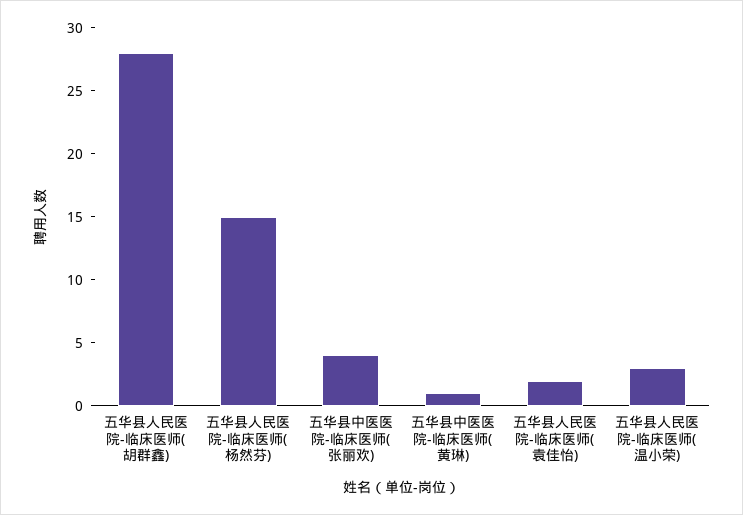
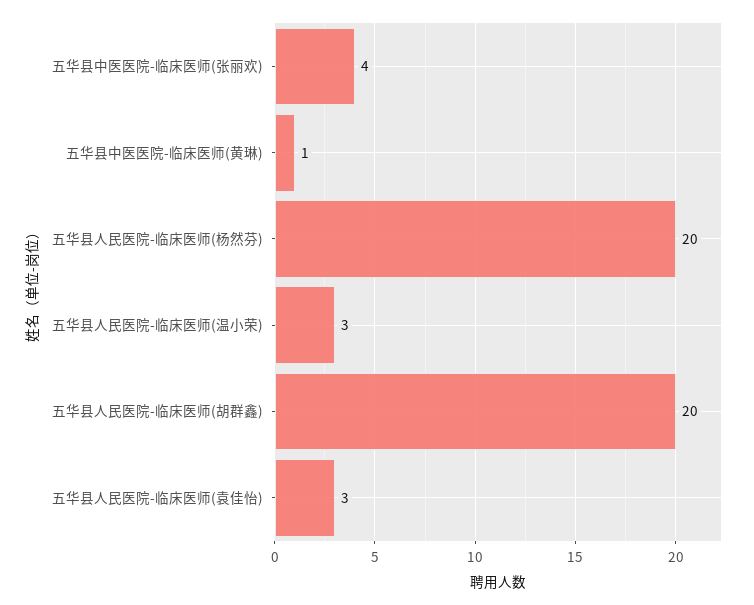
五华县人民医院-临床医师(胡群鑫): 28 -> 20
五华县人民医院-临床医师(杨然芬): 15 -> 20
五华县人民医院-临床医师(袁佳怡): 2 -> 3

